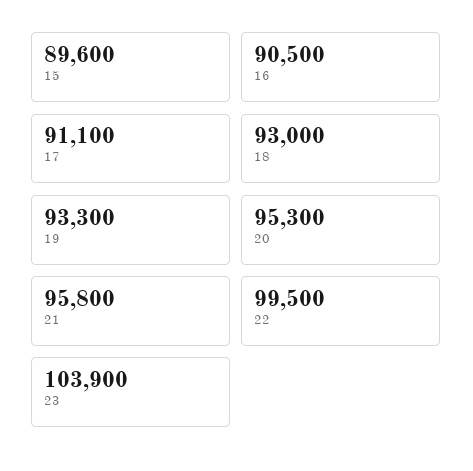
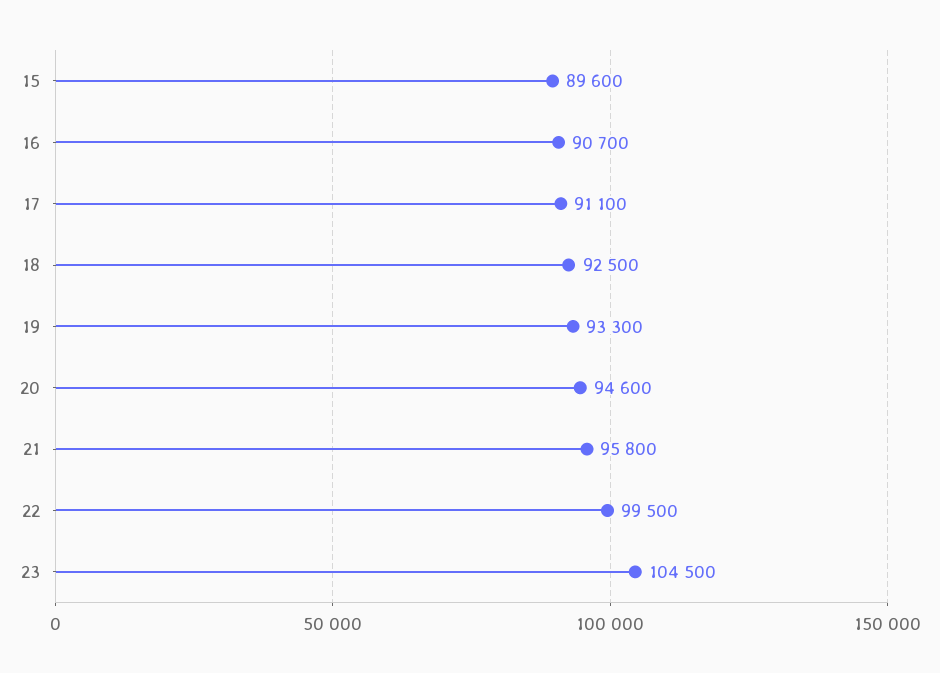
16: 90500 -> 90700
18: 93000 -> 92500
20: 95300 -> 94600
23: 103900 -> 104500

